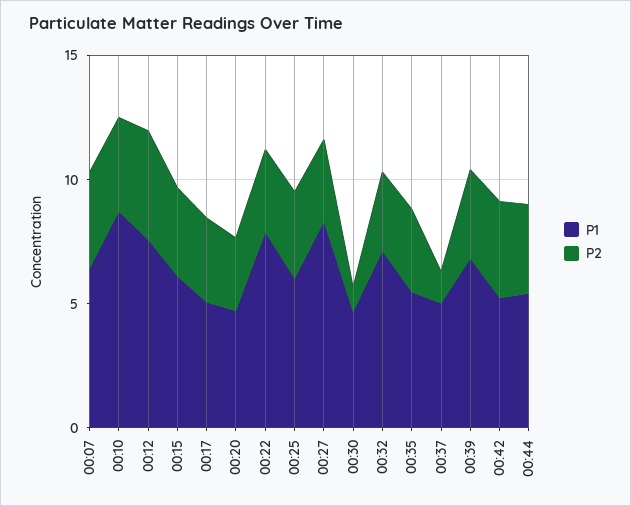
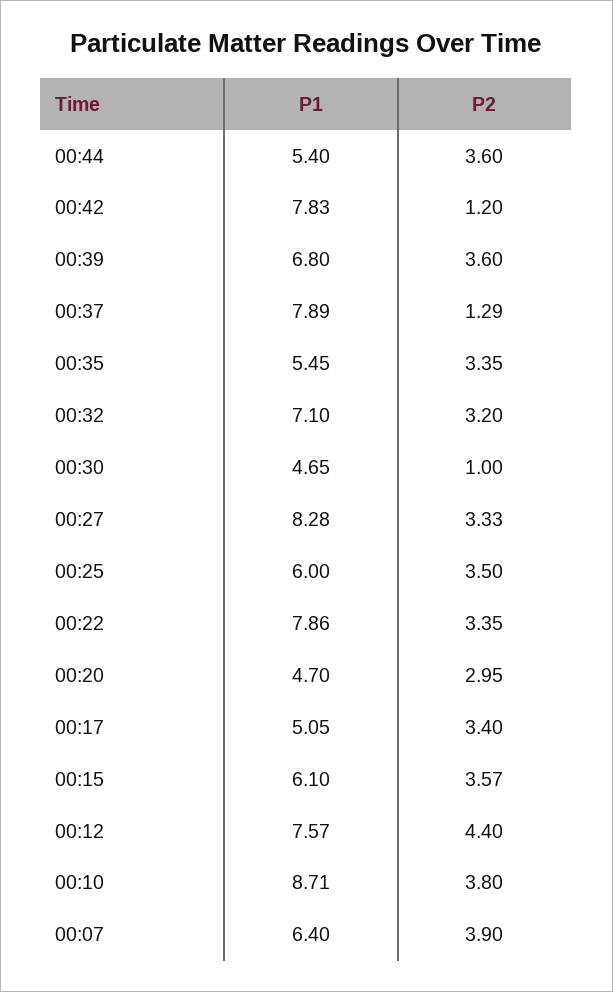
P1, 00:37: 5 -> 7.89
P1, 00:42: 5 -> 7.83
P2, 00:42: 4 -> 1.2

